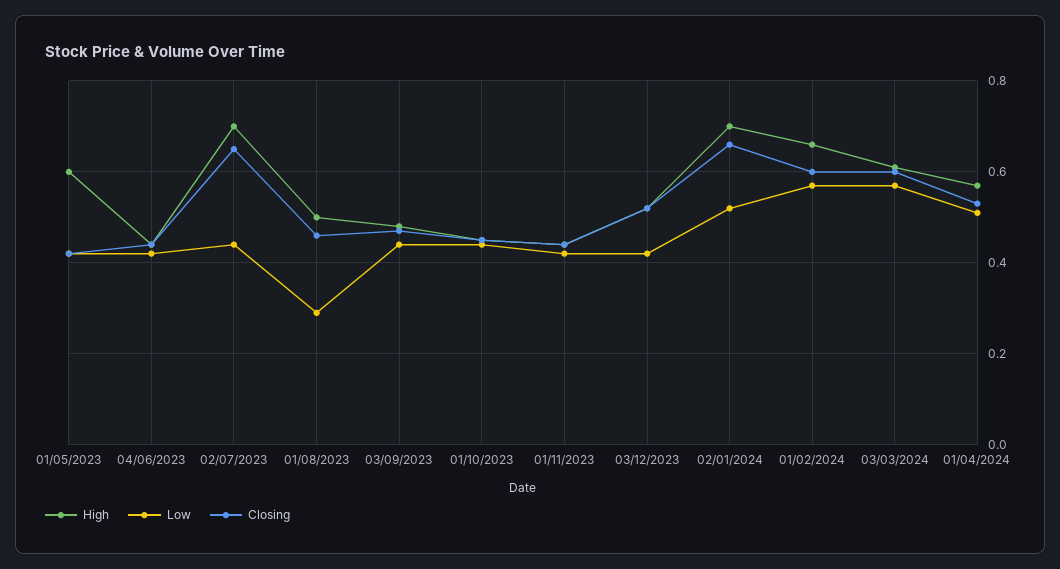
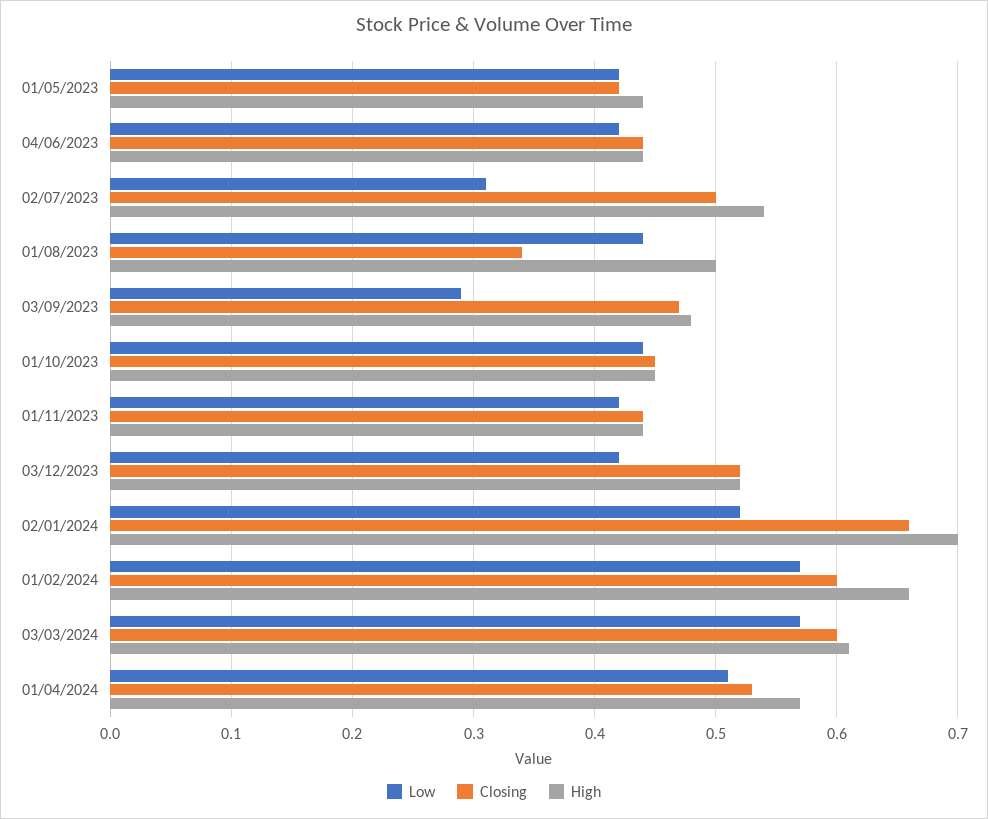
High, 01/05/2023: 0.6 -> 0.44
High, 02/07/2023: 0.7 -> 0.54
Low, 02/07/2023: 0.45 -> 0.31
Closing, 02/07/2023: 0.65 -> 0.5
Low, 01/08/2023: 0.3 -> 0.44
Closing, 01/08/2023: 0.45 -> 0.34
Low, 03/09/2023: 0.45 -> 0.29

